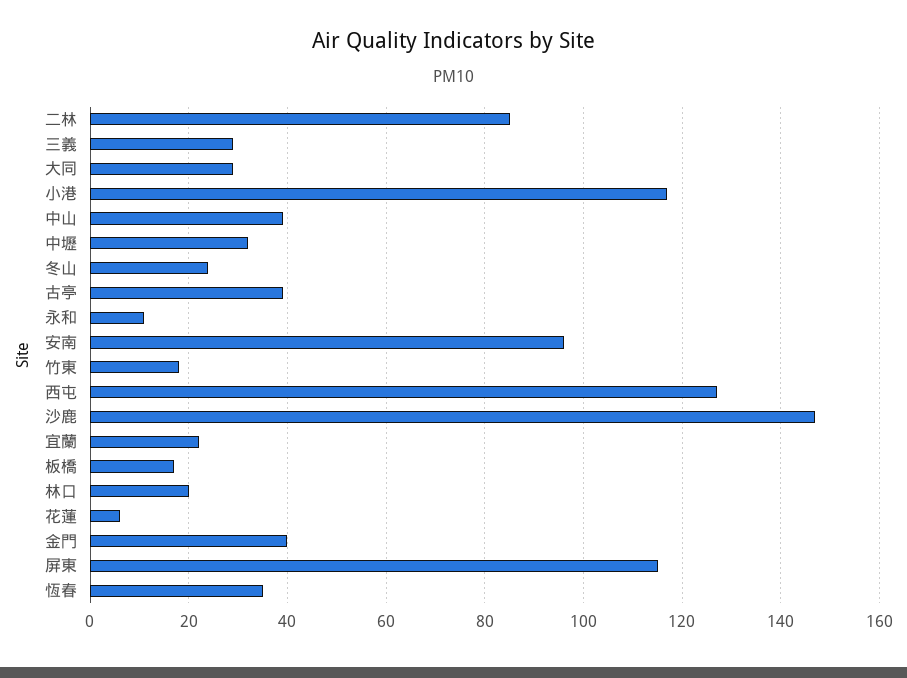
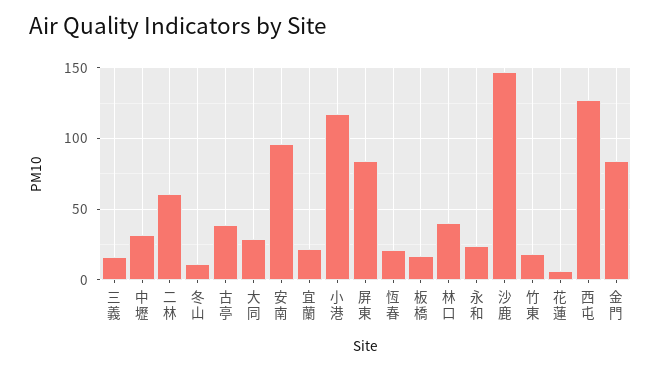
二林: 85 -> 60
三義: 30 -> 15
中山: 40 -> none
冬山: 25 -> 10
永和: 10 -> 25
林口: 20 -> 40
金門: 40 -> 85
屏東: 115 -> 85
恆春: 35 -> 20

